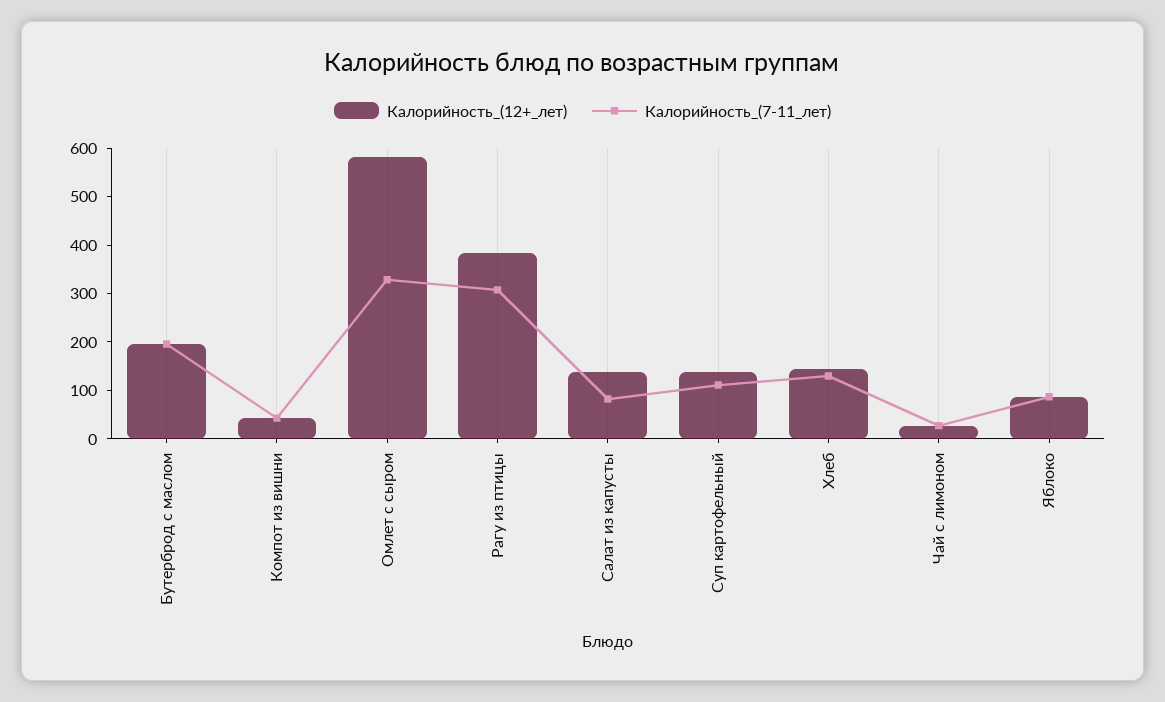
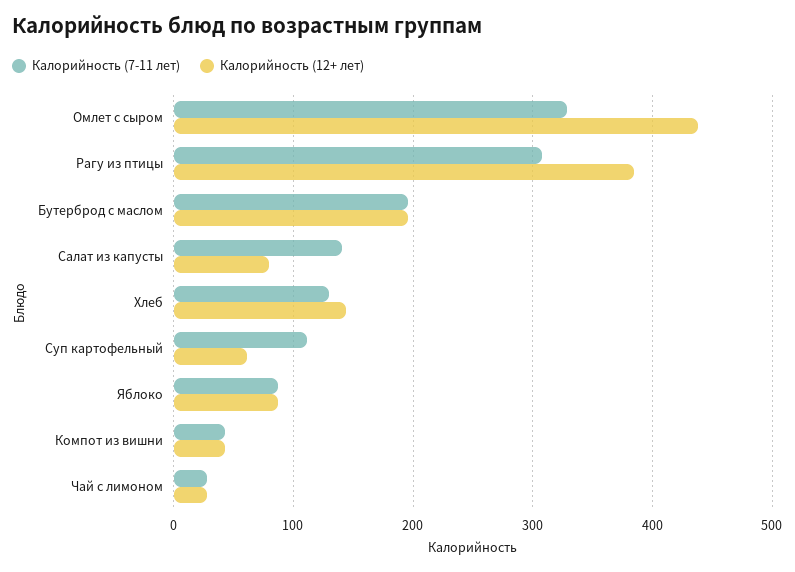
Калорийность_(12+_лет), Омлет с сыром: 580 -> 440
Калорийность_(12+_лет), Салат из капусты: 140 -> 80
Калорийность_(7-11_лет), Салат из капусты: 80 -> 140
Калорийность_(12+_лет), Суп картофельный: 140 -> 60

